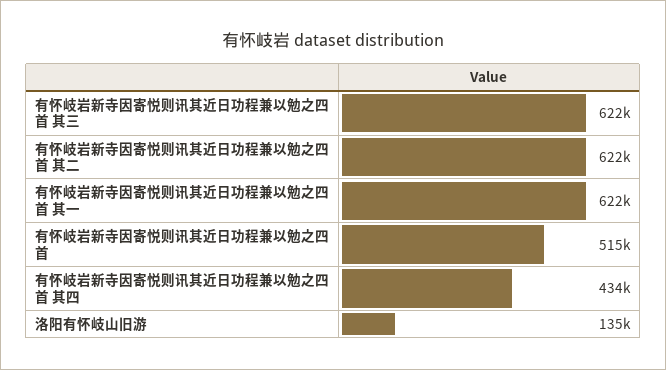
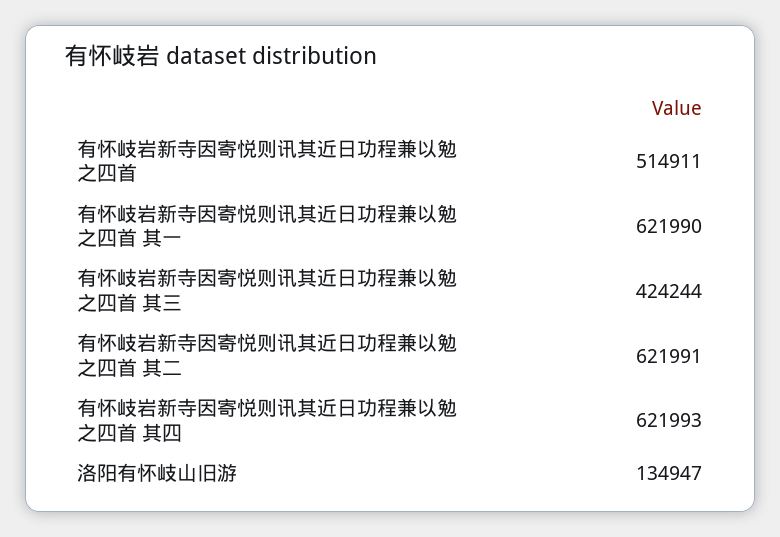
有怀岐岩新寺因寄悦则讯其近日功程兼以勉之四首 其三: 622000 -> 424244
有怀岐岩新寺因寄悦则讯其近日功程兼以勉之四首 其四: 434000 -> 621993

